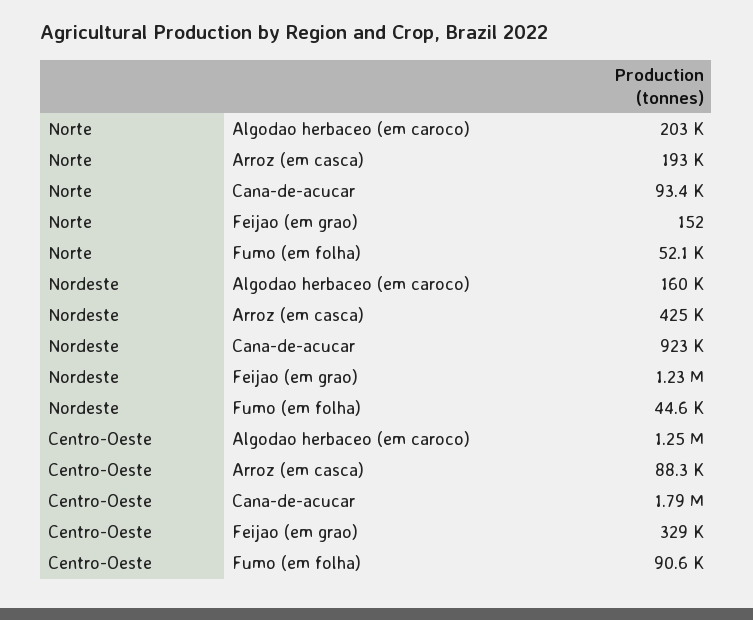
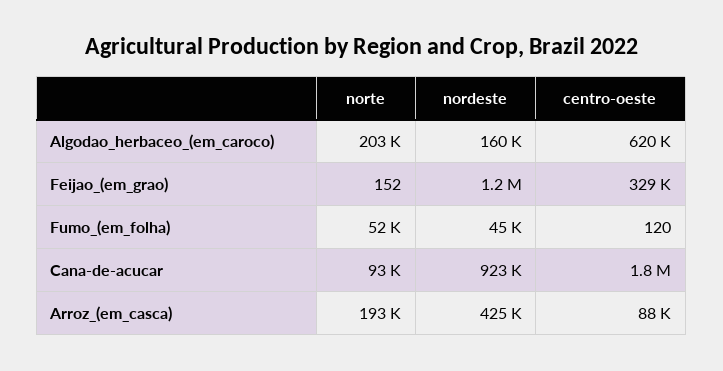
Centro-Oeste, Algodao herbaceo (em caroco): 1250000 -> 620000
Centro-Oeste, Fumo (em folha): 90600 -> 120

